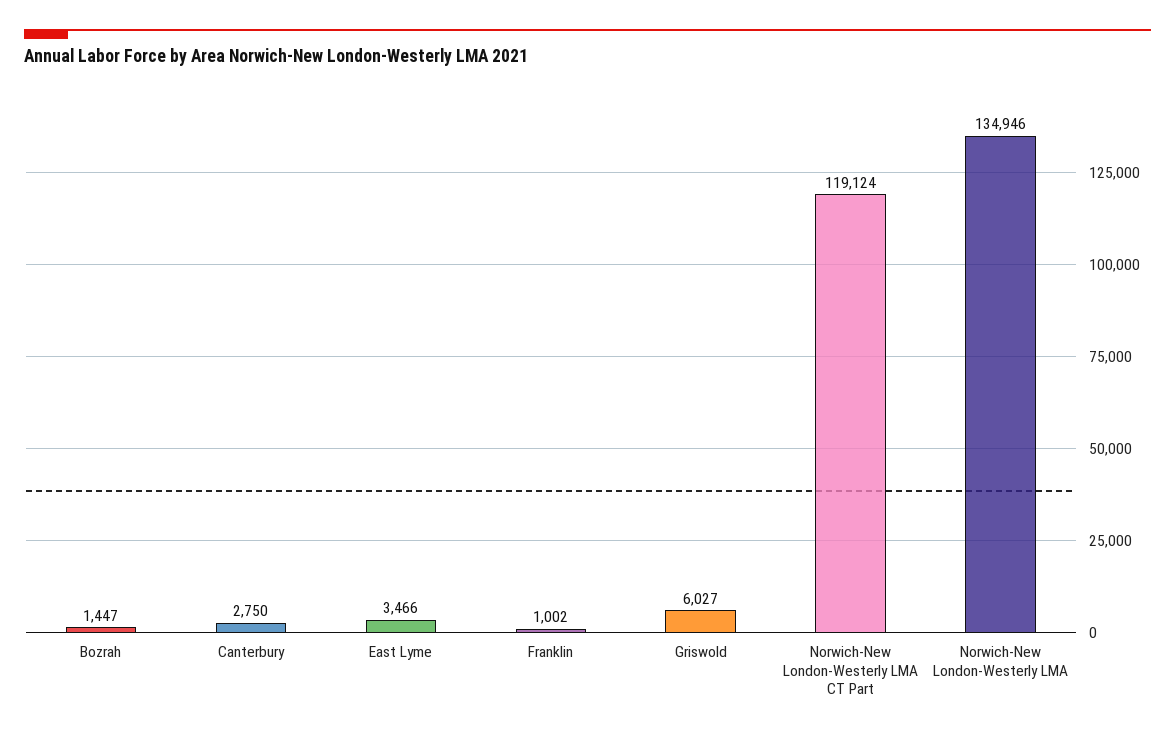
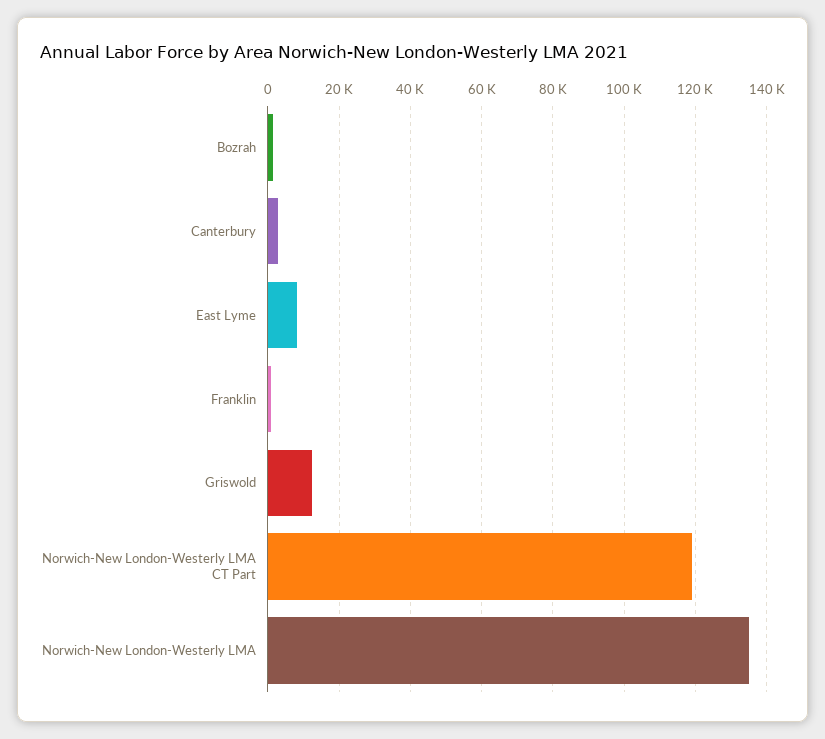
East Lyme: 3466 -> 8000
Griswold: 6027 -> 12000

